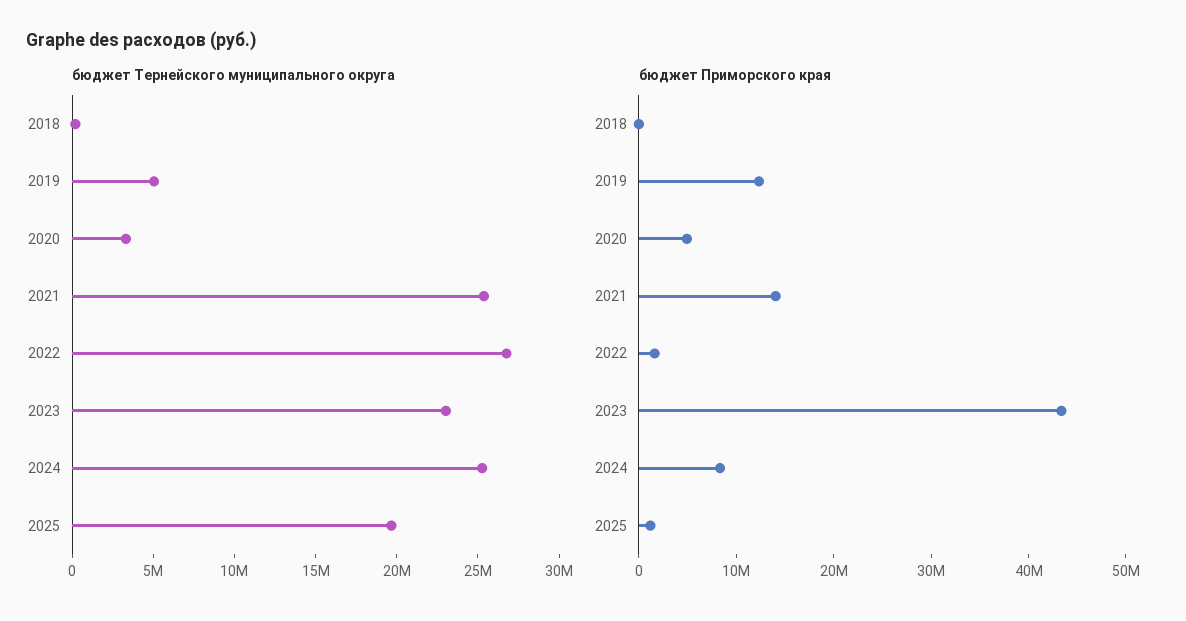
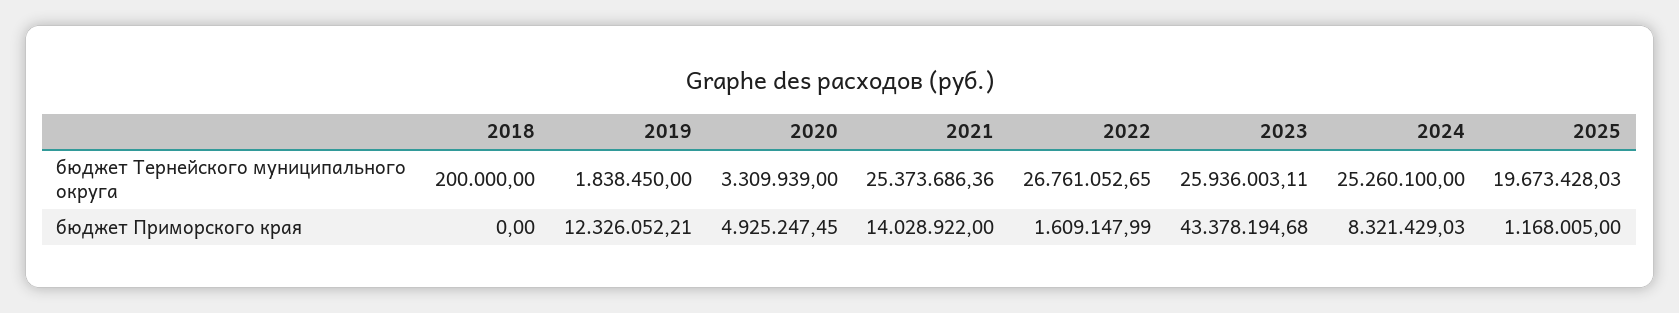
бюджет Тернейского муниципального округа, 2019: 5000000 -> 1838450
бюджет Тернейского муниципального округа, 2023: 23000000 -> 25936003.11

